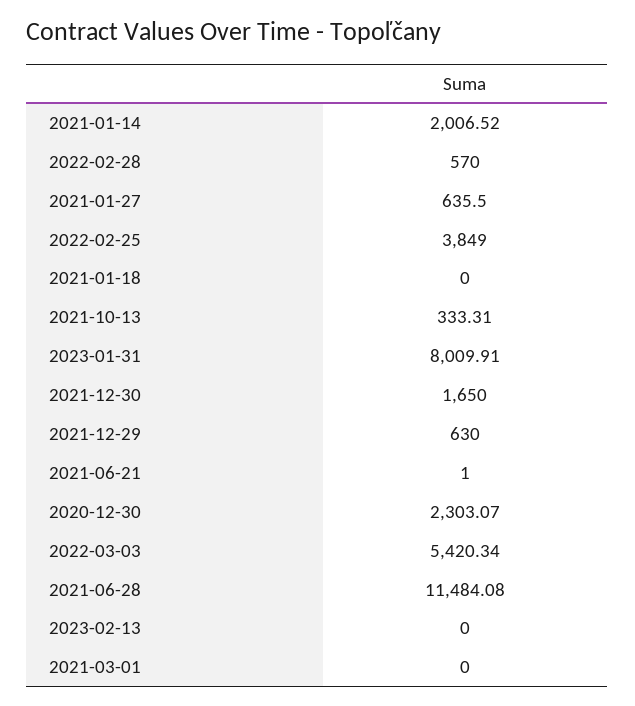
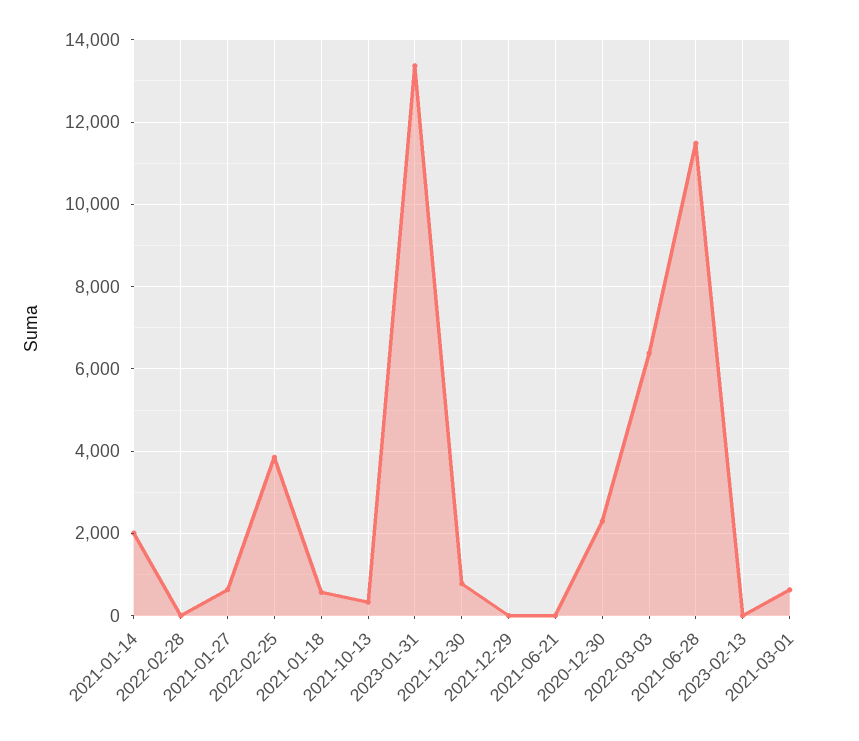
2022-02-28: 570 -> 0
2021-01-18: 0 -> 600
2023-01-31: 8009.91 -> 13400
2021-12-30: 1650 -> 800
2021-12-29: 630 -> 0
2022-03-03: 5420.34 -> 6400
2021-03-01: 0 -> 600

